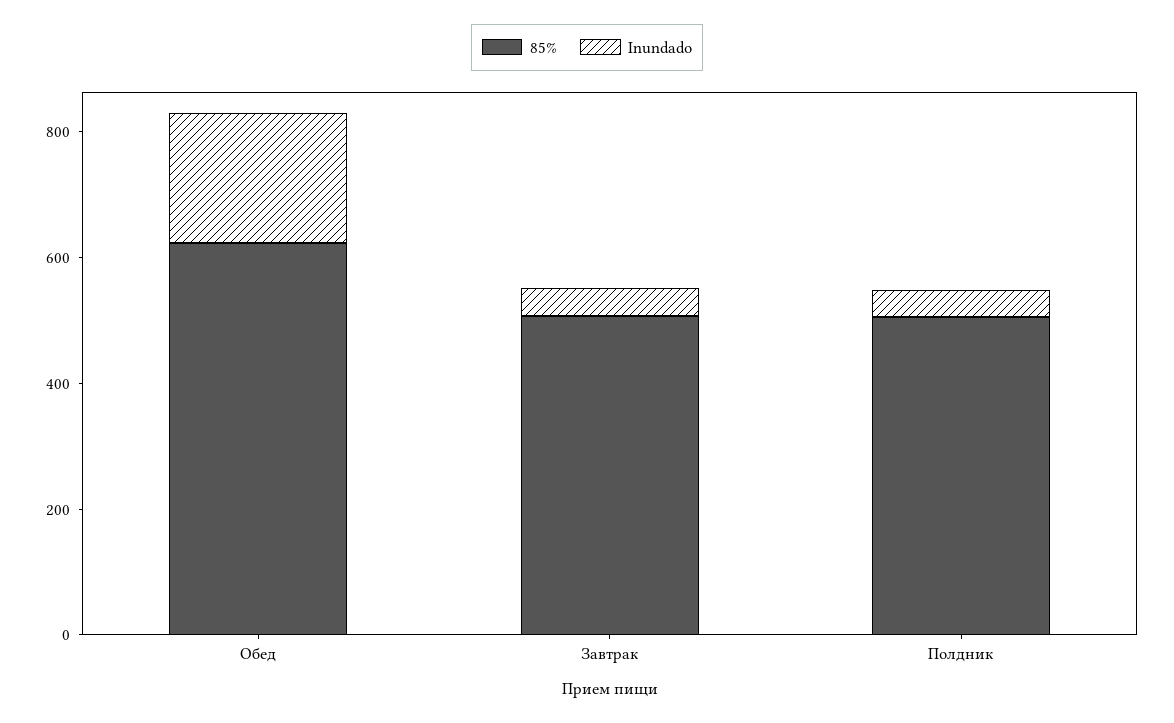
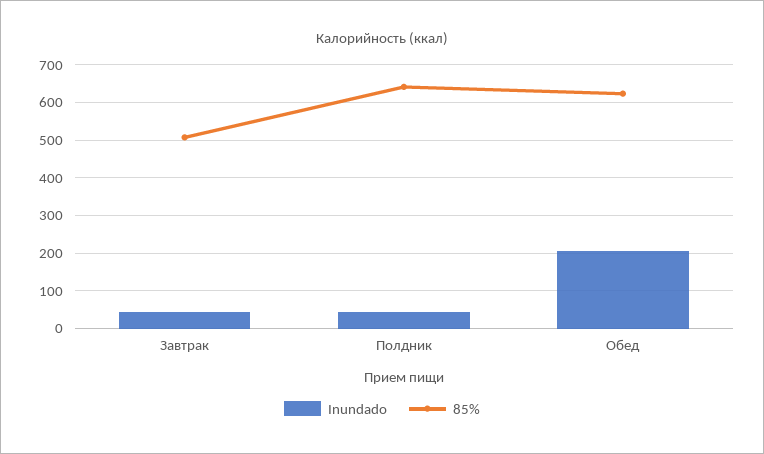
85%, Полдник: 500 -> 640

